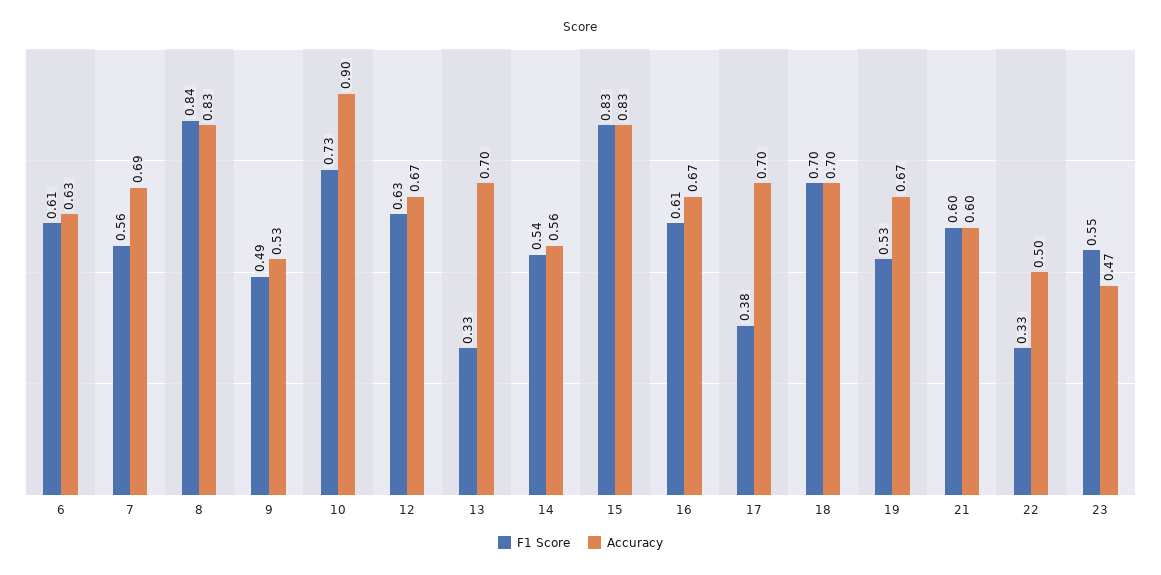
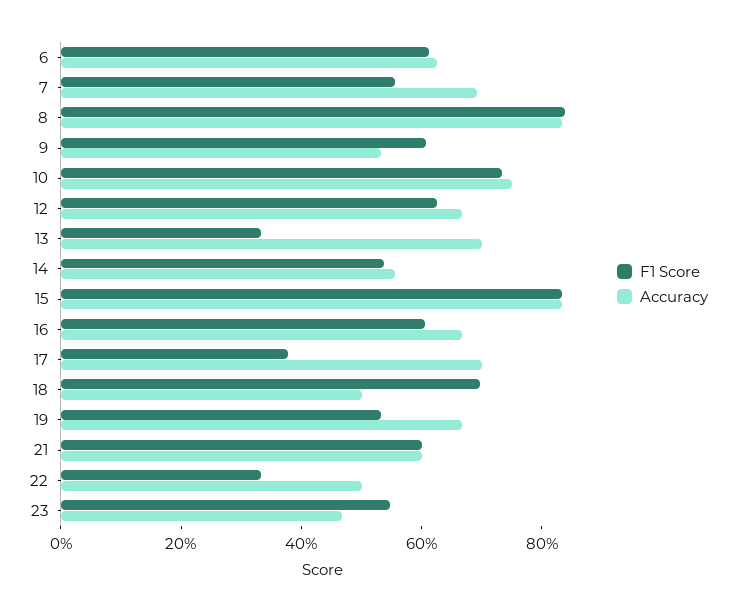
F1 Score, 9: 0.49 -> 0.6
Accuracy, 10: 0.9 -> 0.75
Accuracy, 18: 0.7 -> 0.5

